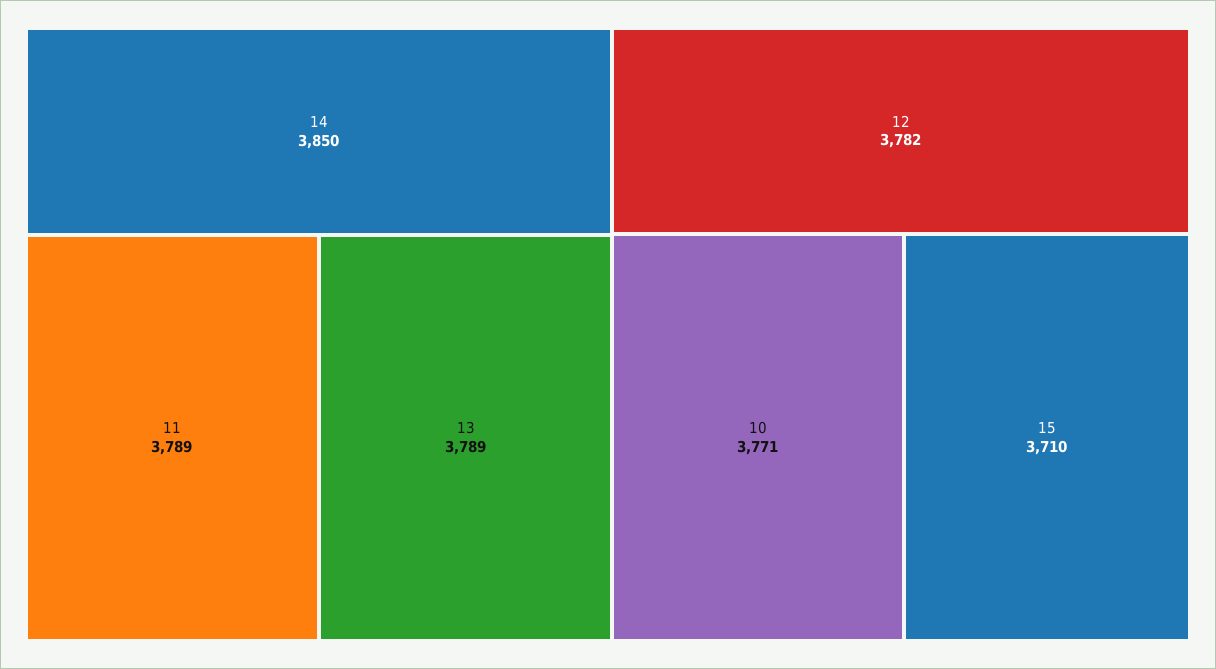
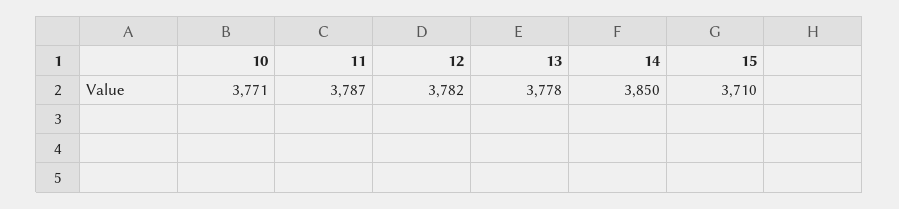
11: 3789 -> 3787
13: 3789 -> 3778

